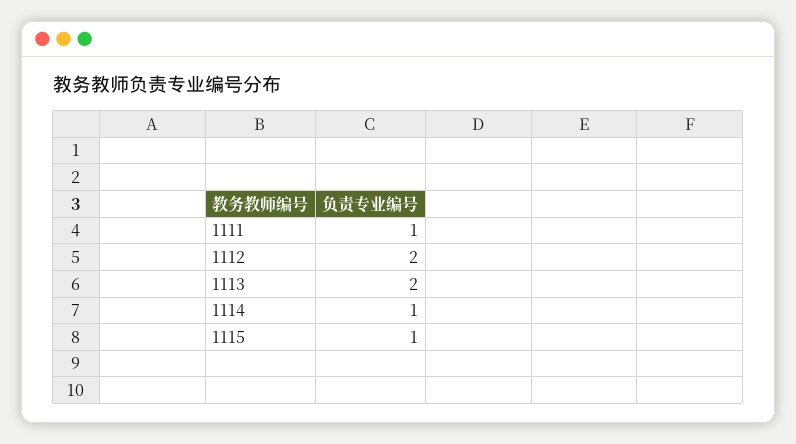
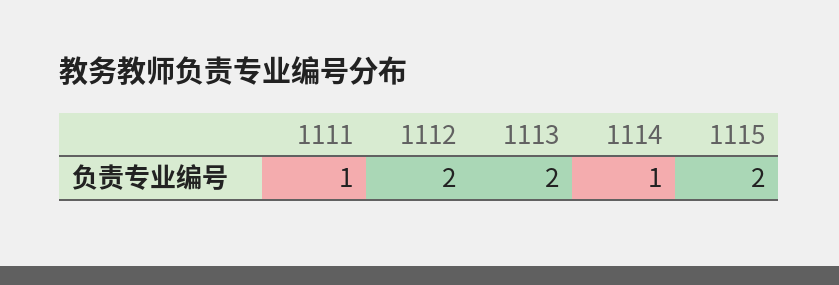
1115: 1 -> 2

